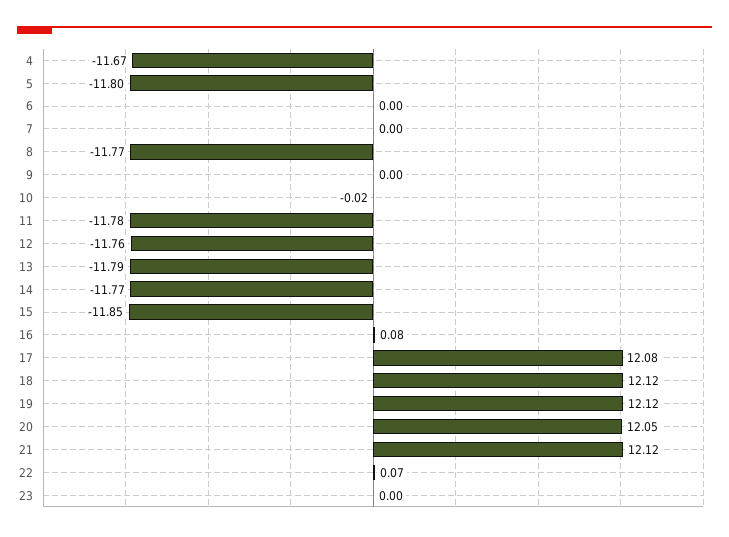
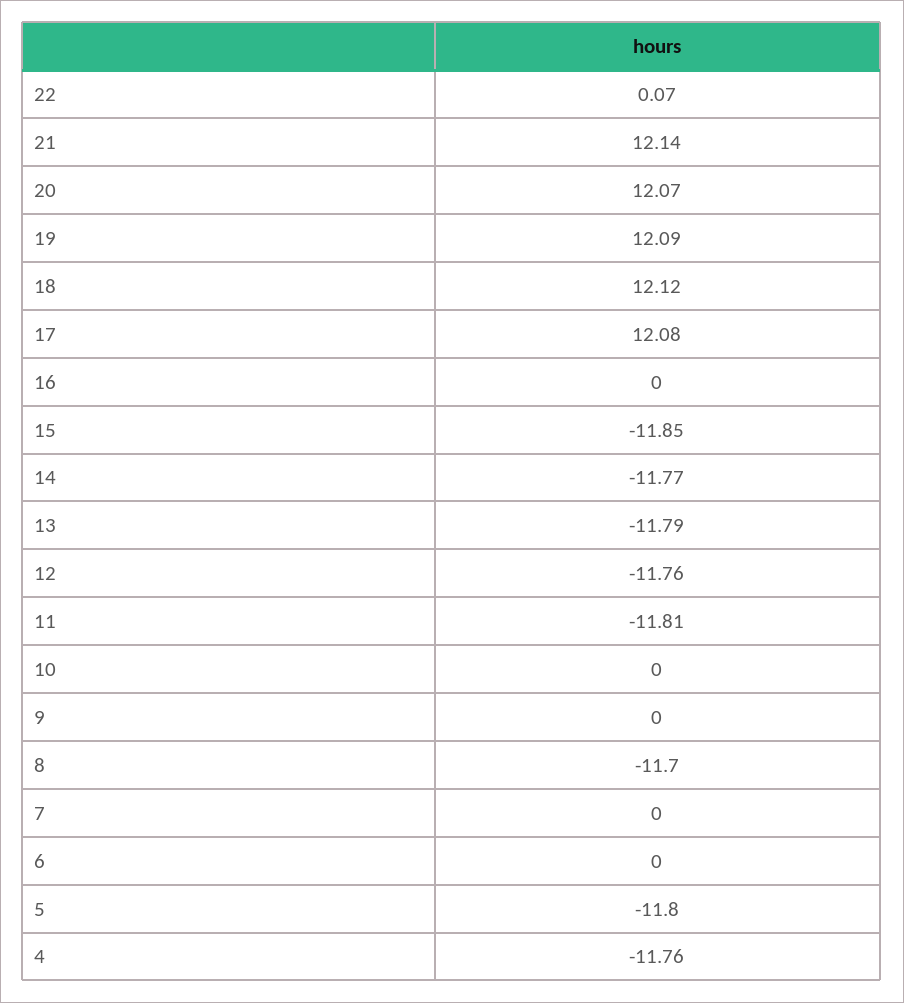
4: -11.67 -> -11.76
8: -11.77 -> -11.7
10: -0.02 -> 0
11: -11.78 -> -11.81
16: 0.08 -> 0
19: 12.12 -> 12.09
20: 12.05 -> 12.07
21: 12.12 -> 12.14
23: 0 -> none

